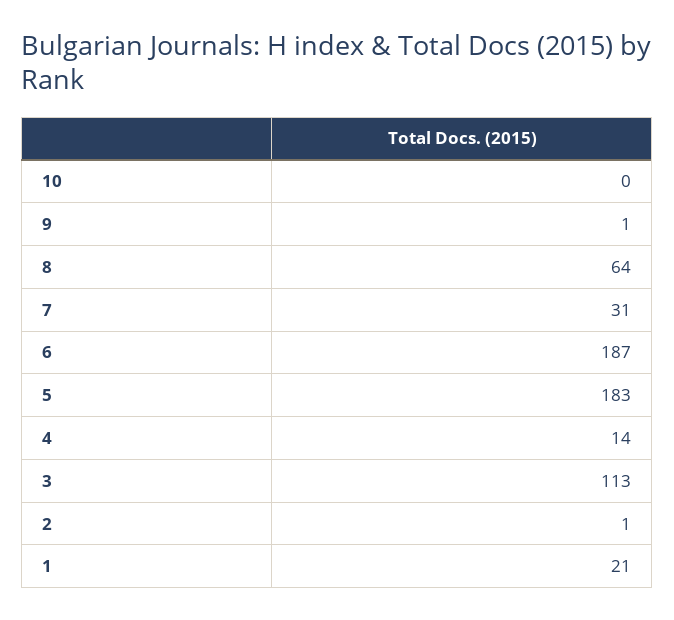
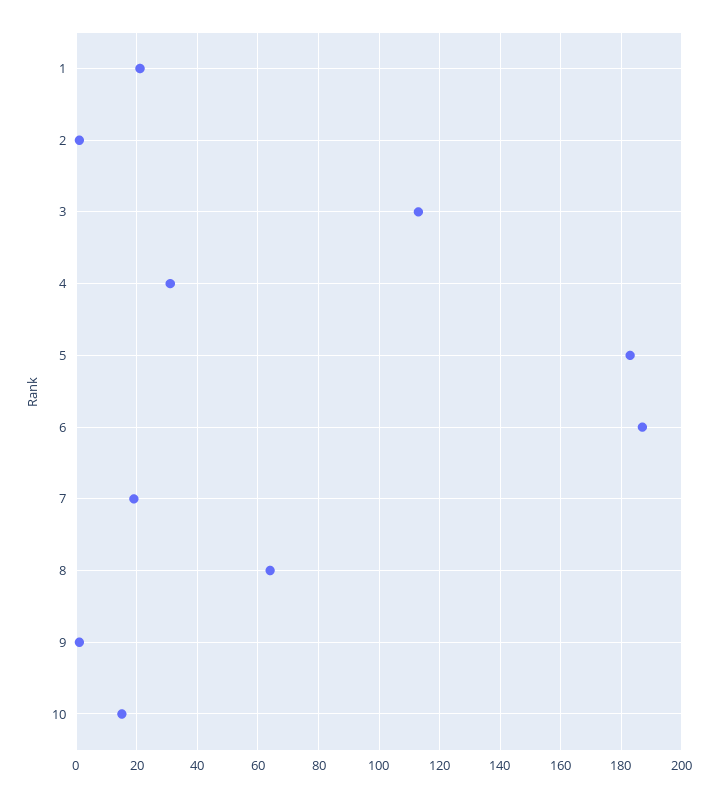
10: 0 -> 15
7: 31 -> 20
4: 14 -> 30

